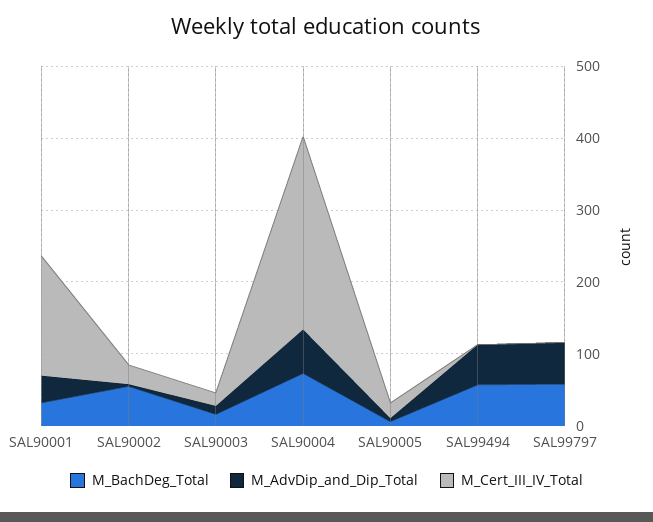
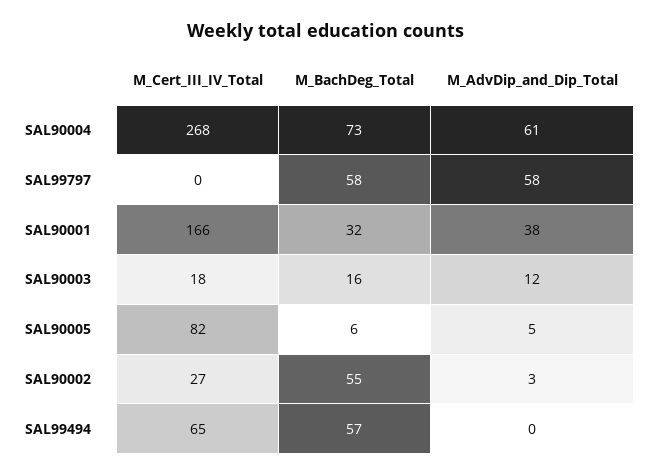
M_Cert_III_IV_Total, SAL90005: 20 -> 82
M_AdvDip_and_Dip_Total, SAL99494: 60 -> 0
M_Cert_III_IV_Total, SAL99494: 0 -> 65

